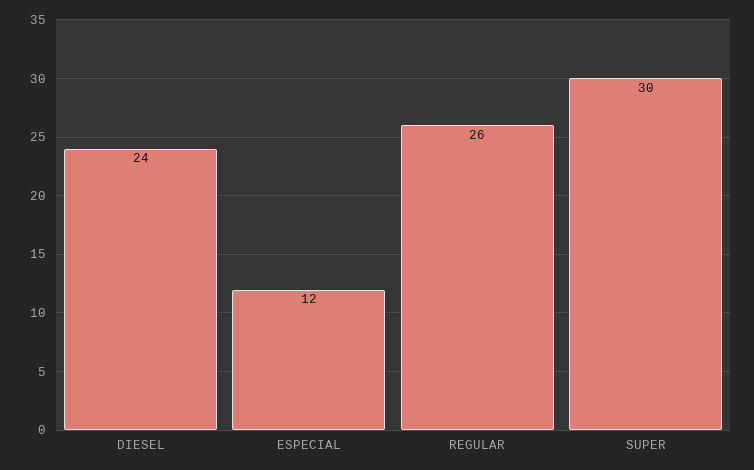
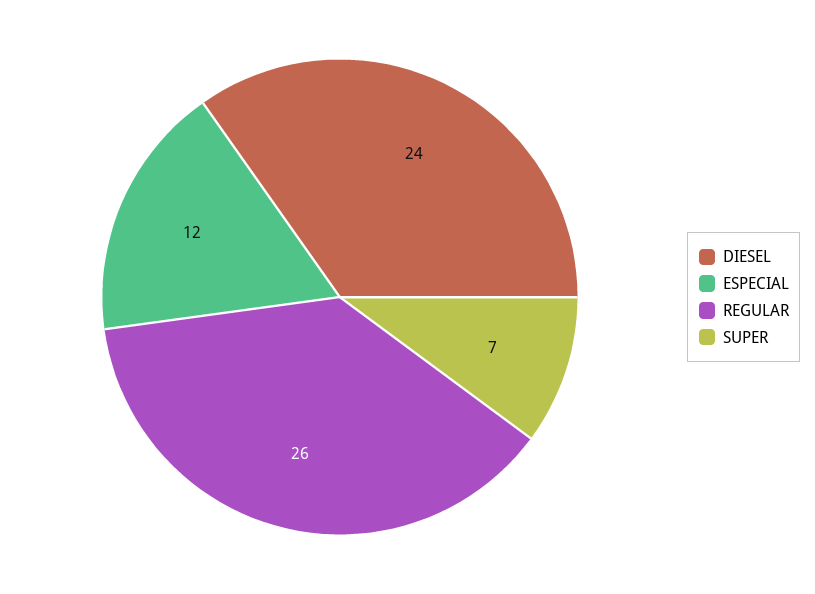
SUPER: 30 -> 7

